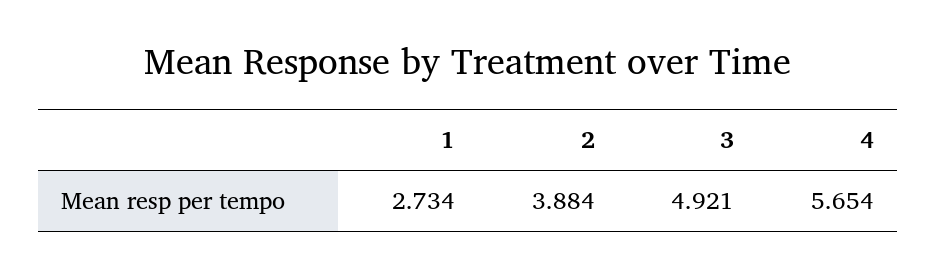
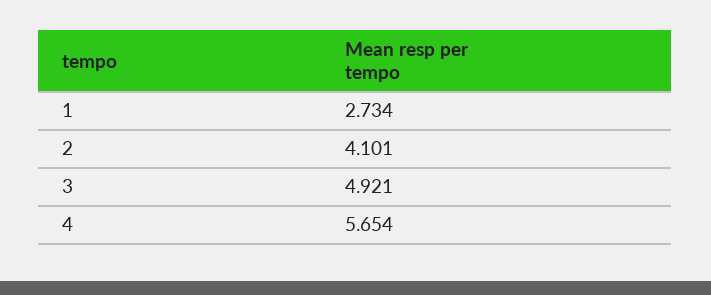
2: 3.884 -> 4.101

